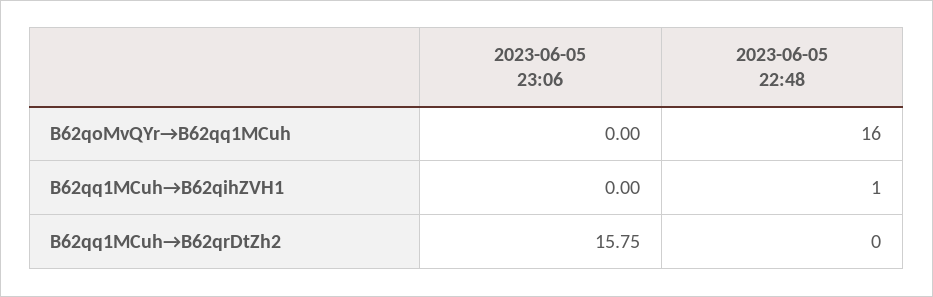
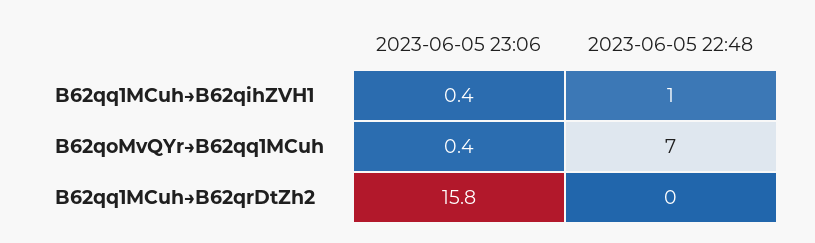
2023-06-05 23:06, B62qoMvQYr→B62qq1MCuh: 0 -> 0.4
2023-06-05 22:48, B62qoMvQYr→B62qq1MCuh: 16 -> 7
2023-06-05 23:06, B62qq1MCuh→B62qihZVH1: 0 -> 0.4

